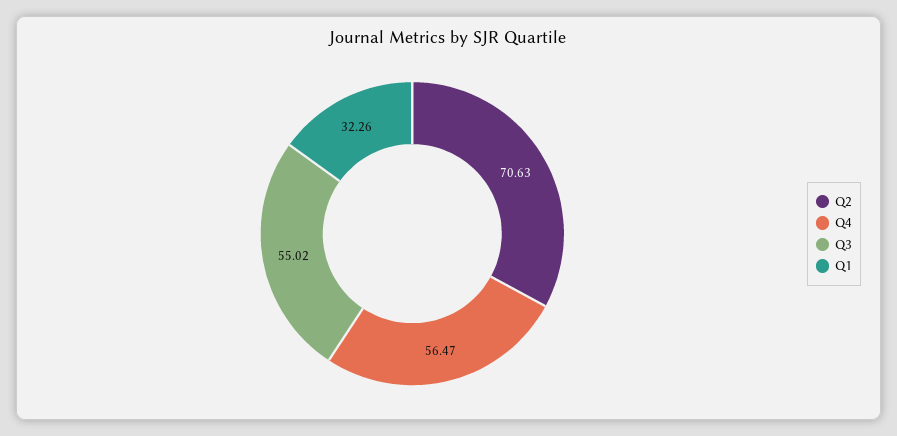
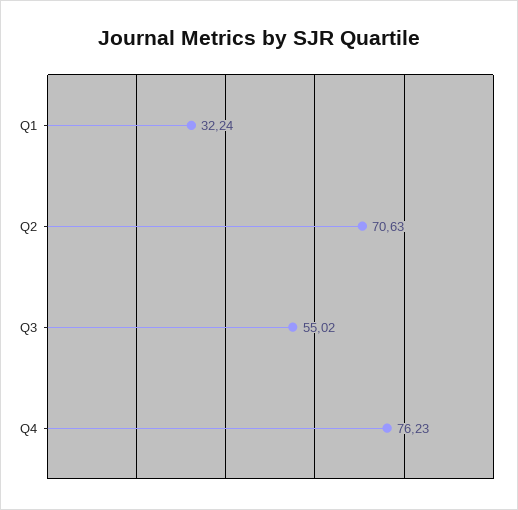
Q4: 56.47 -> 76.23
Q1: 32.26 -> 32.24

